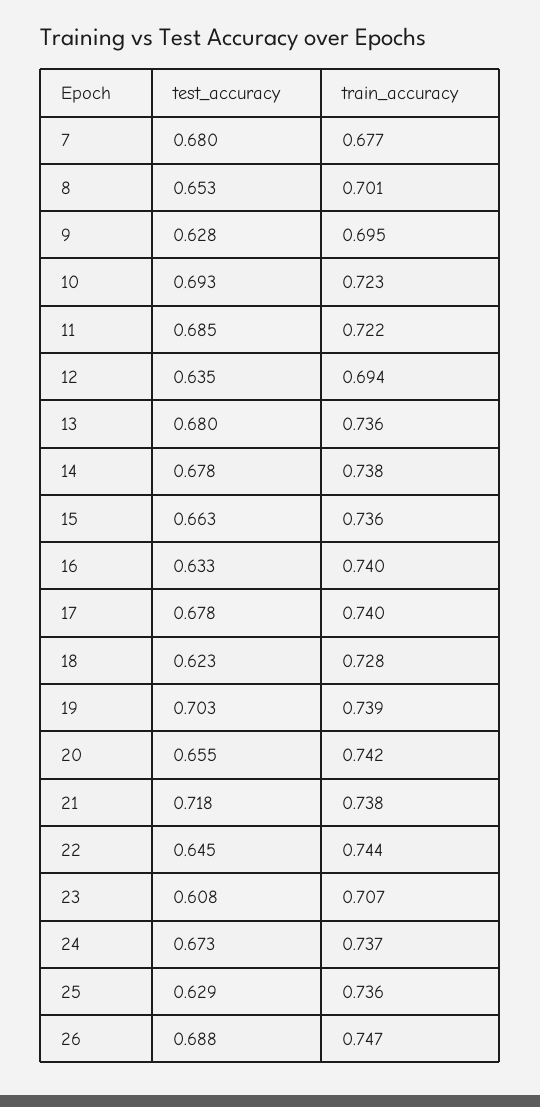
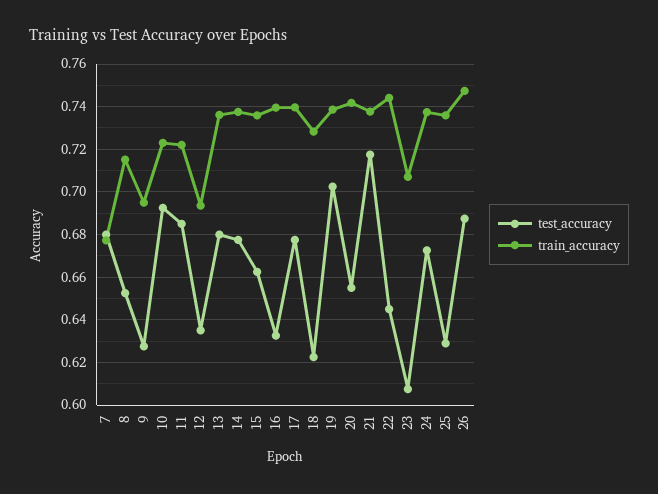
train_accuracy, 8: 0.701 -> 0.715

